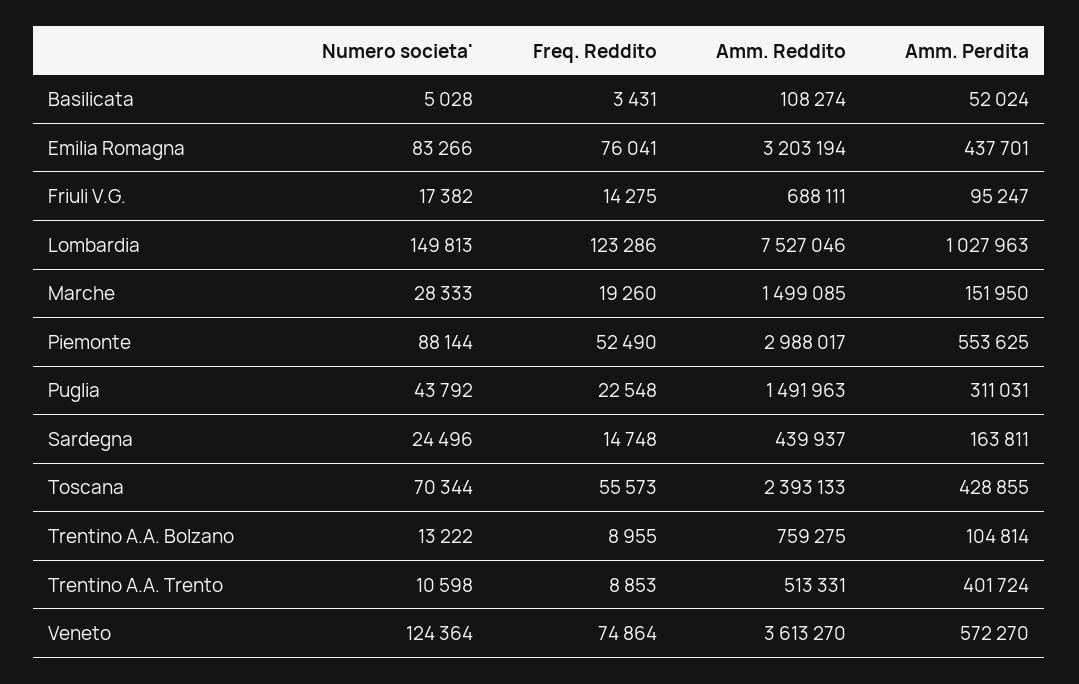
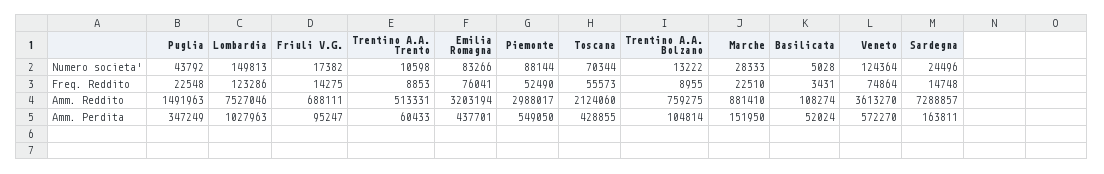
Freq. Reddito, Marche: 19260 -> 22510
Amm. Reddito, Marche: 1499085 -> 881410
Amm. Perdita, Piemonte: 553625 -> 549050
Amm. Perdita, Puglia: 311031 -> 347249
Amm. Reddito, Sardegna: 439937 -> 7288857
Amm. Reddito, Toscana: 2393133 -> 2124060
Amm. Perdita, Trentino A.A. Trento: 401724 -> 60433

